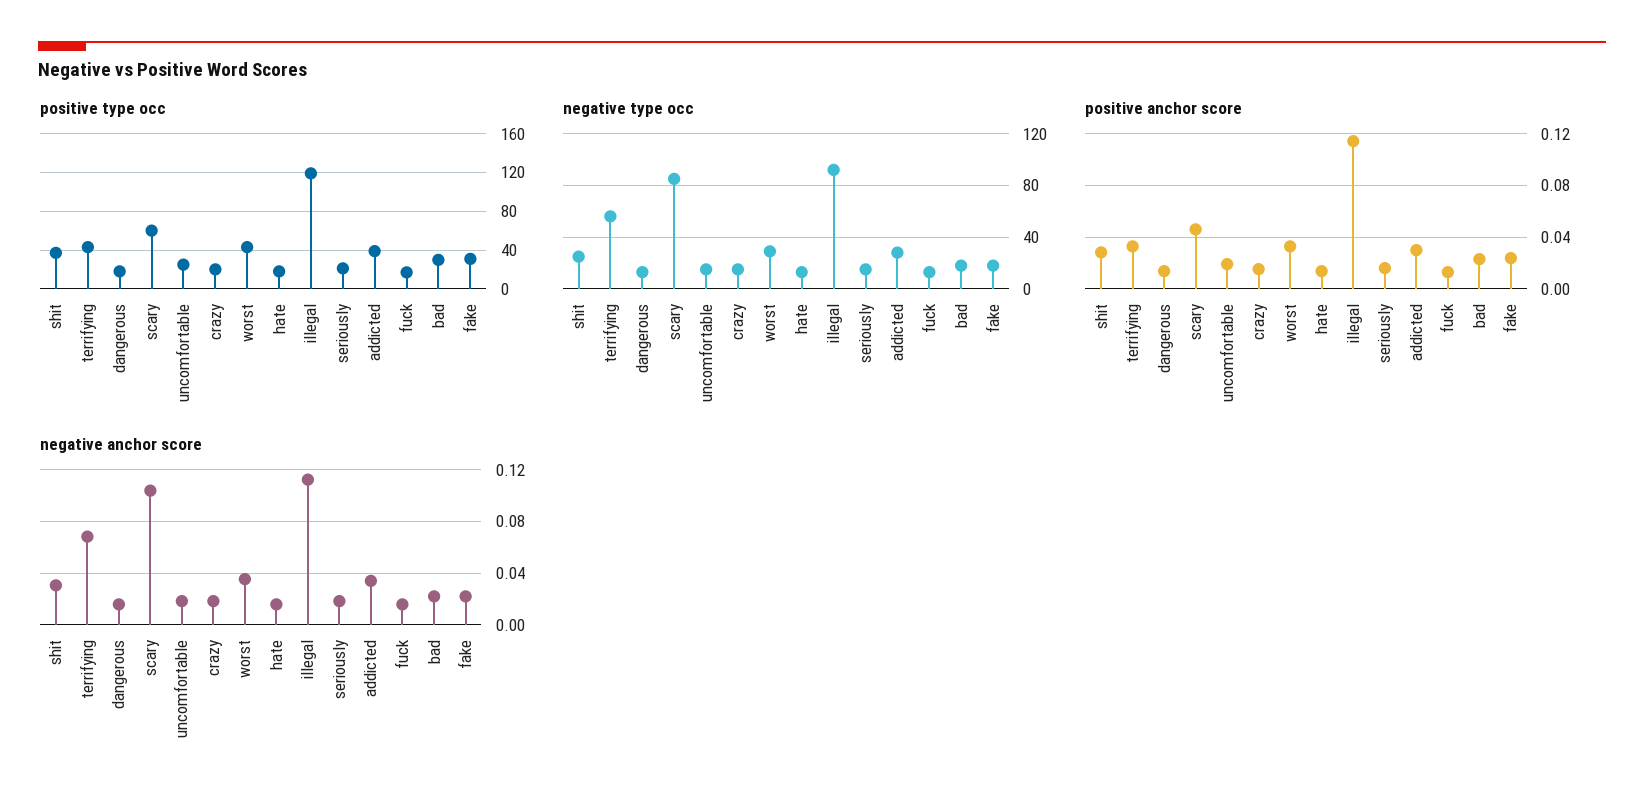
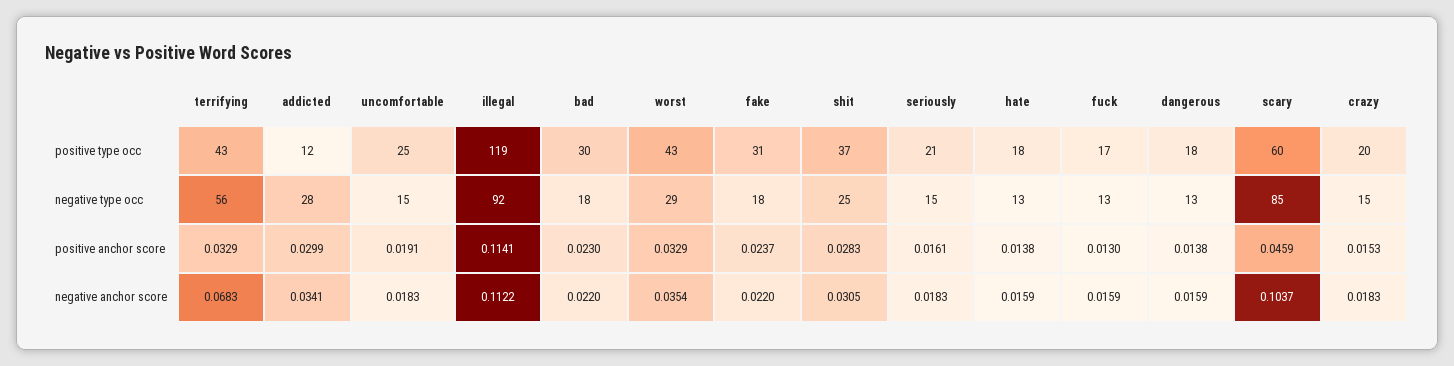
positive type occ, addicted: 40 -> 12

